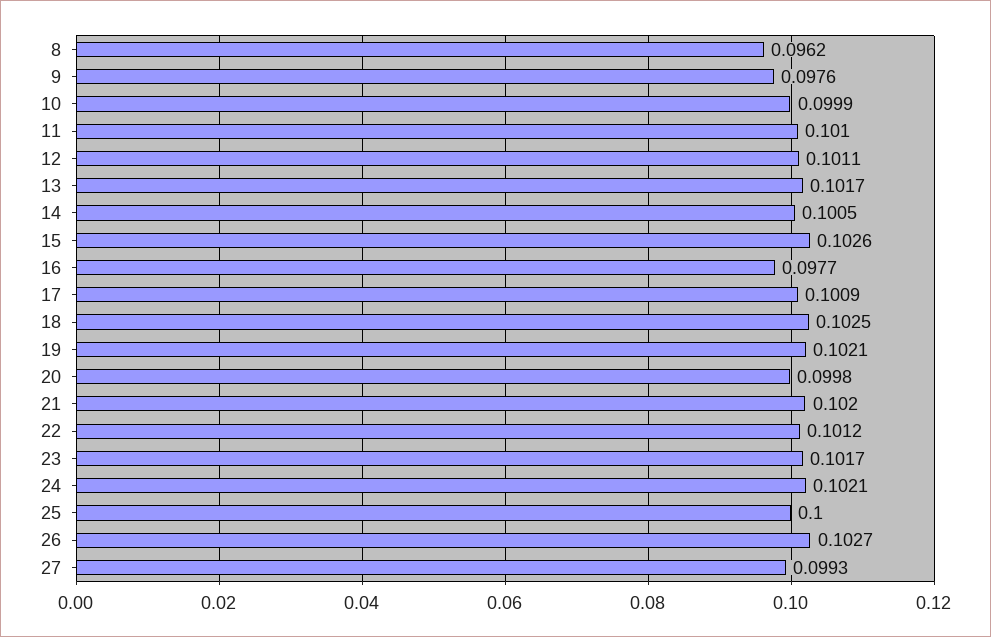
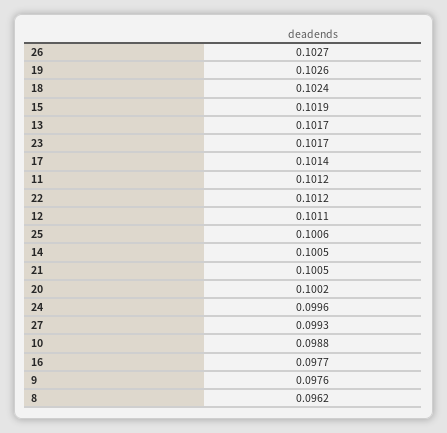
10: 0.0999 -> 0.0988
11: 0.101 -> 0.1012
15: 0.1026 -> 0.1019
17: 0.1009 -> 0.1014
18: 0.1025 -> 0.1024
19: 0.1021 -> 0.1026
20: 0.0998 -> 0.1002
21: 0.102 -> 0.1005
24: 0.1021 -> 0.0996
25: 0.1 -> 0.1006

